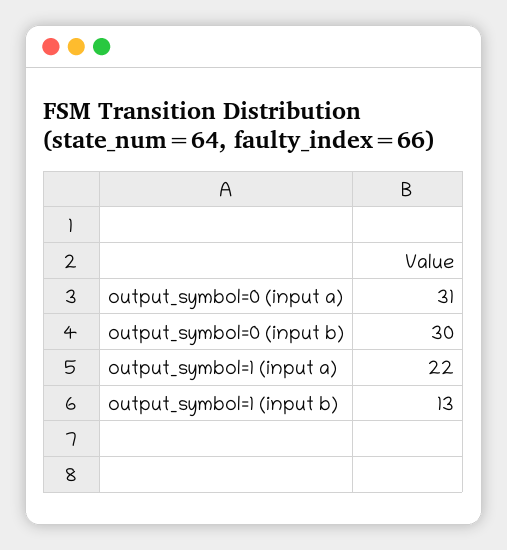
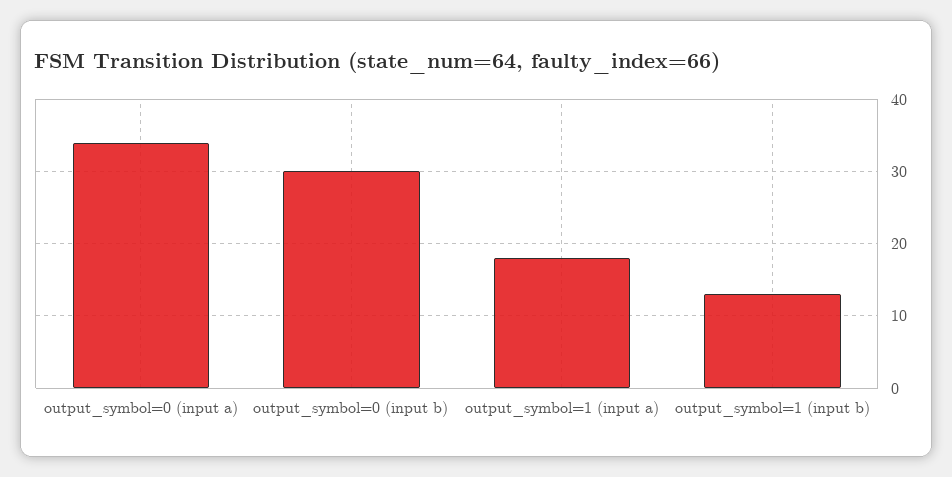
output_symbol=0 (input a): 31 -> 34
output_symbol=1 (input a): 22 -> 18

